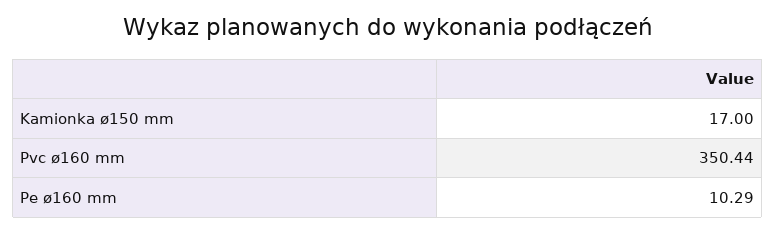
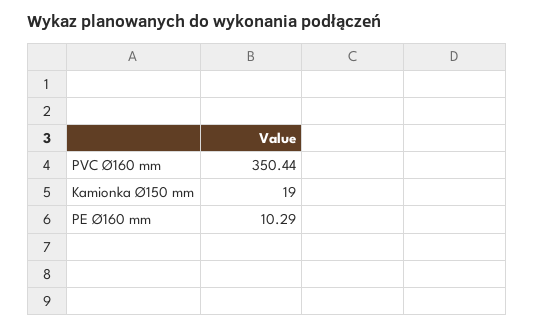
Kamionka ø150 mm: 17 -> 19

